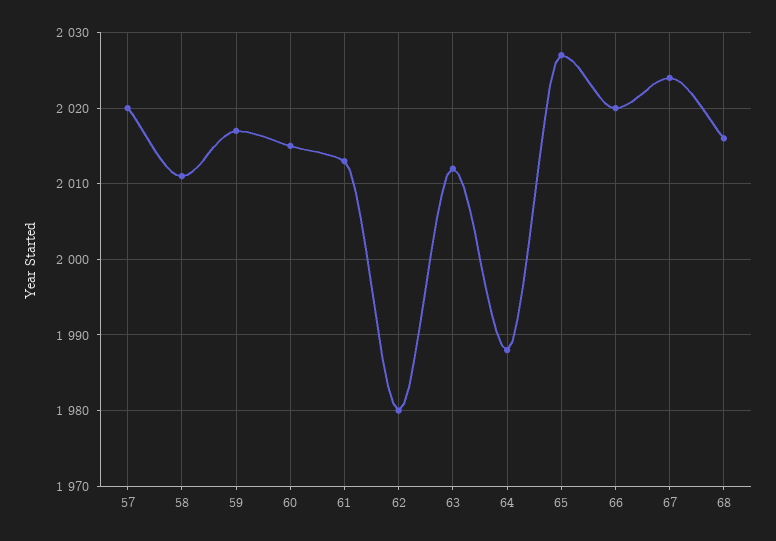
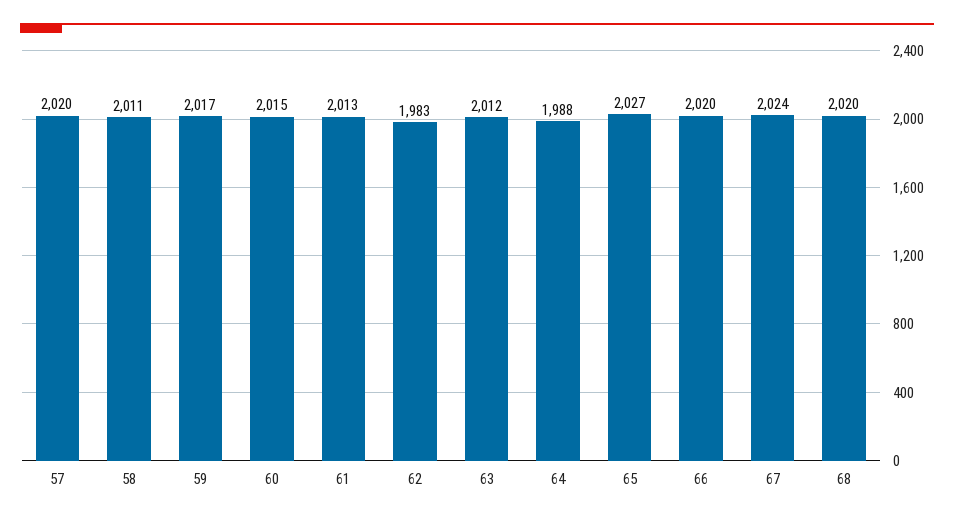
62: 1980 -> 1983
68: 2016 -> 2020

